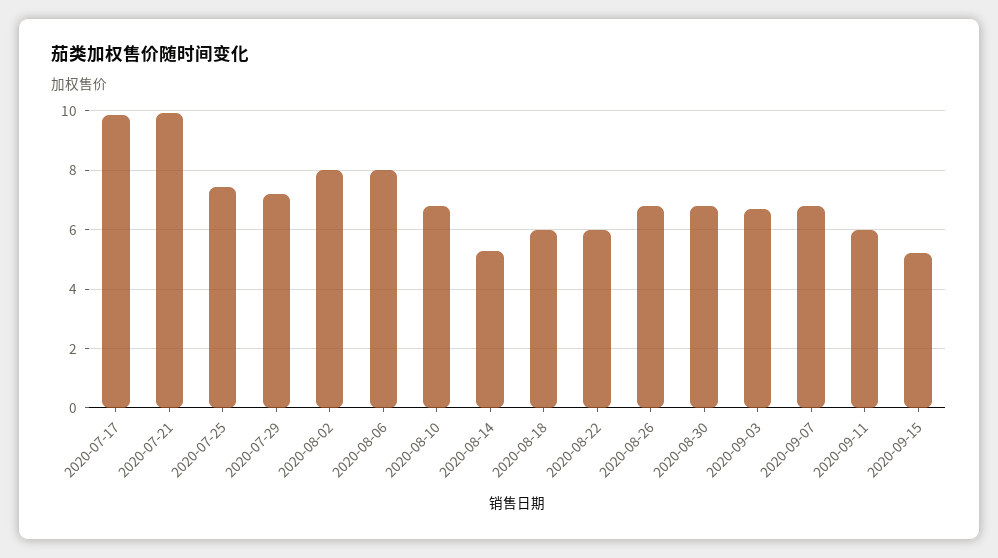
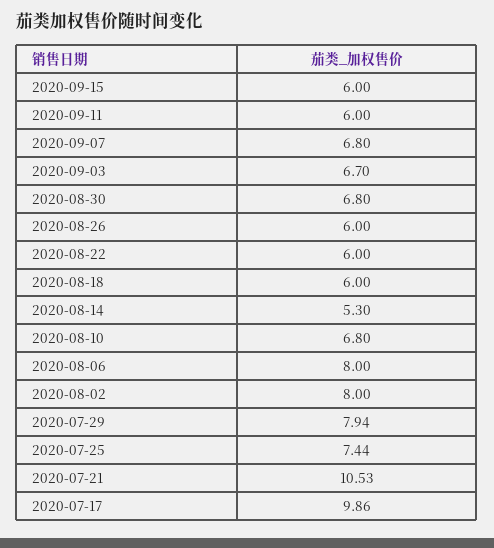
2020-07-21: 10 -> 10.53
2020-07-29: 7.25 -> 7.94
2020-08-26: 6.75 -> 6
2020-09-15: 5.25 -> 6

